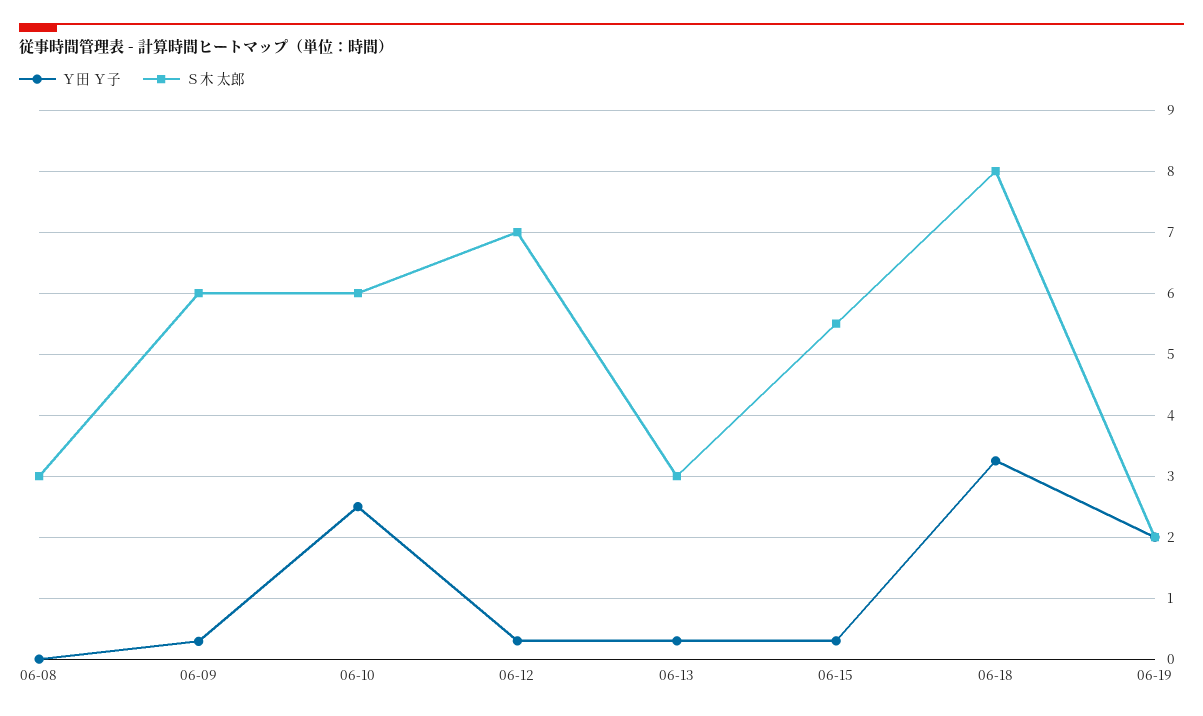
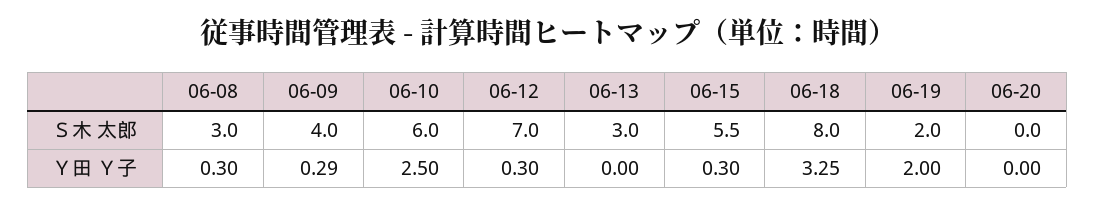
Ｙ田 Ｙ子, 06-08: 0 -> 0.3
Ｓ木 太郎, 06-09: 6 -> 4
Ｙ田 Ｙ子, 06-13: 0.3 -> 0
Ｓ木 太郎, 06-20: none -> 0
Ｙ田 Ｙ子, 06-20: none -> 0

